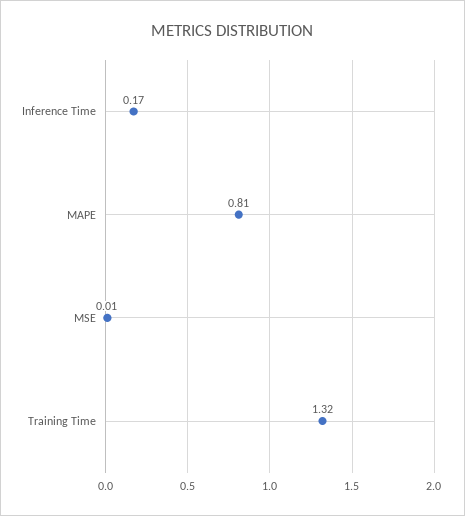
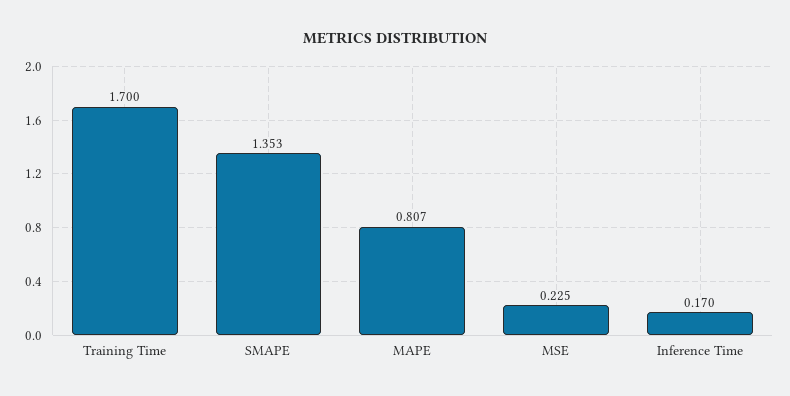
MSE: 0.01 -> 0.225
Training Time: 1.32 -> 1.7
SMAPE: none -> 1.353

